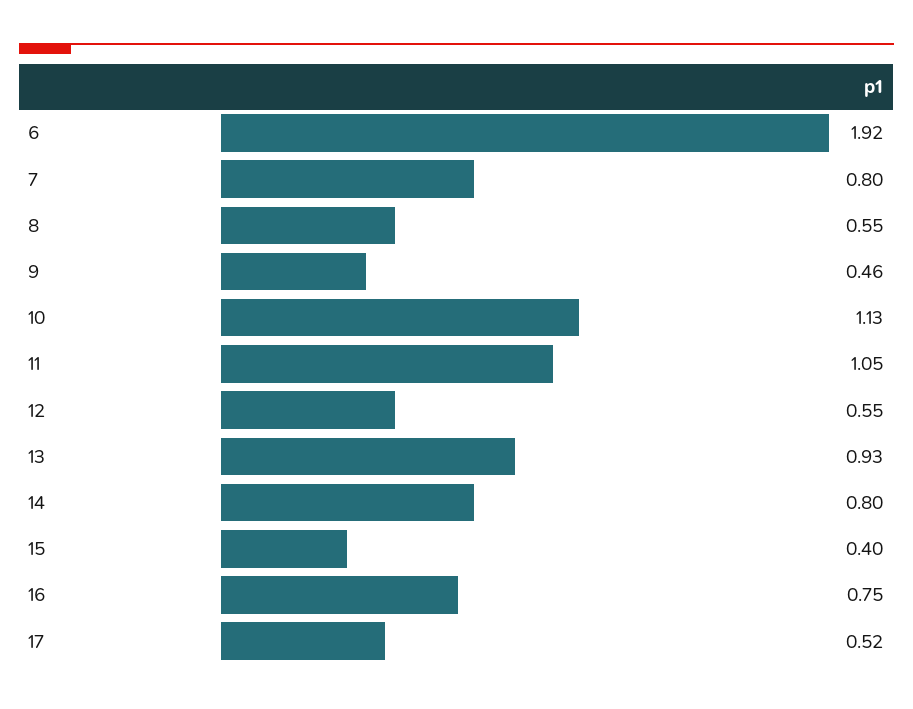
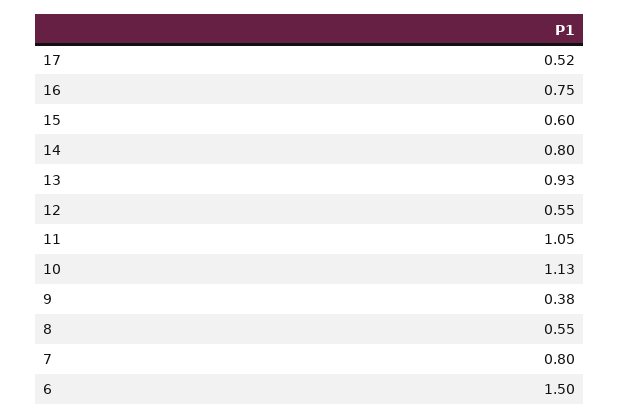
6: 1.92 -> 1.5
9: 0.46 -> 0.38
15: 0.4 -> 0.6

